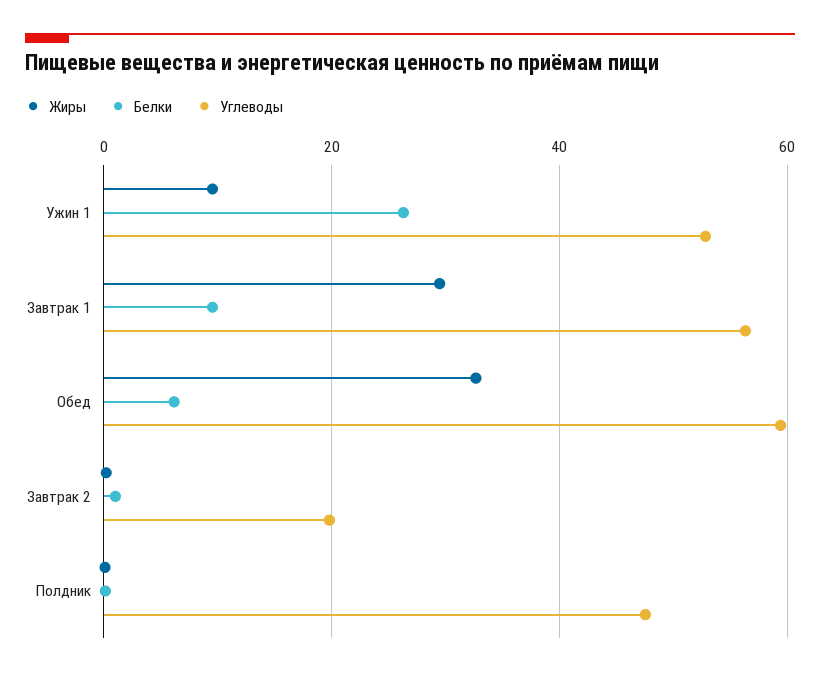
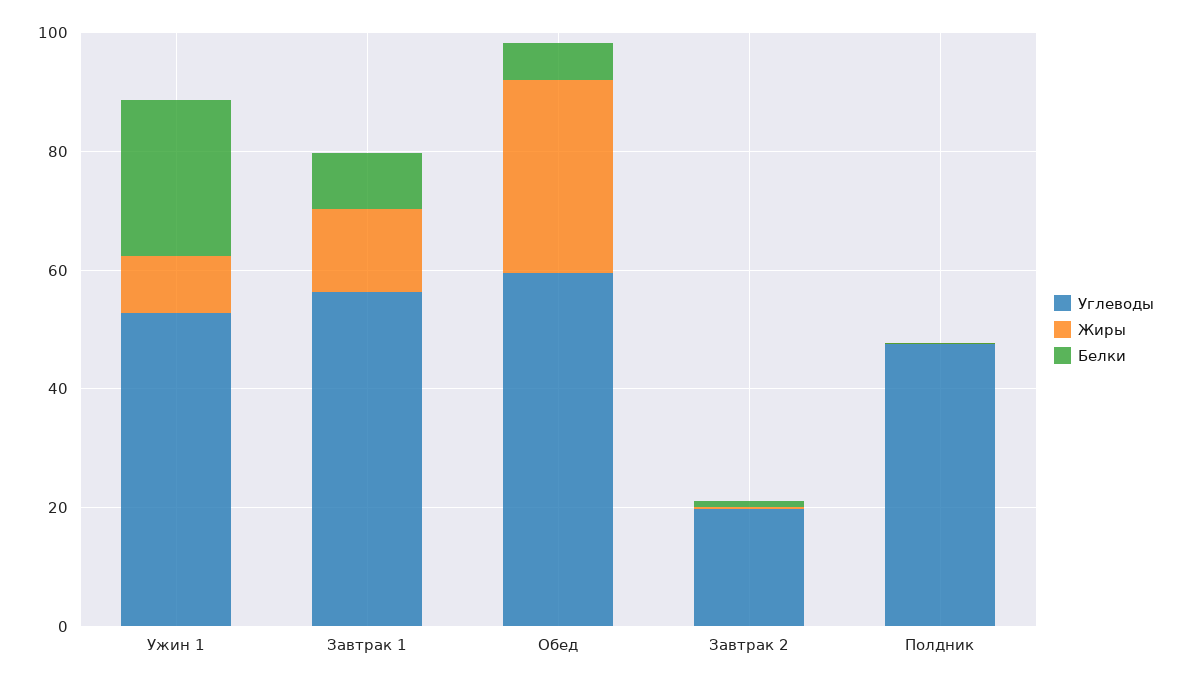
Жиры, Завтрак 1: 30 -> 15

